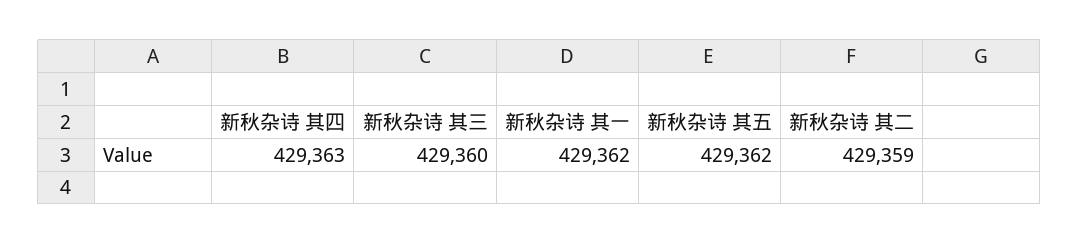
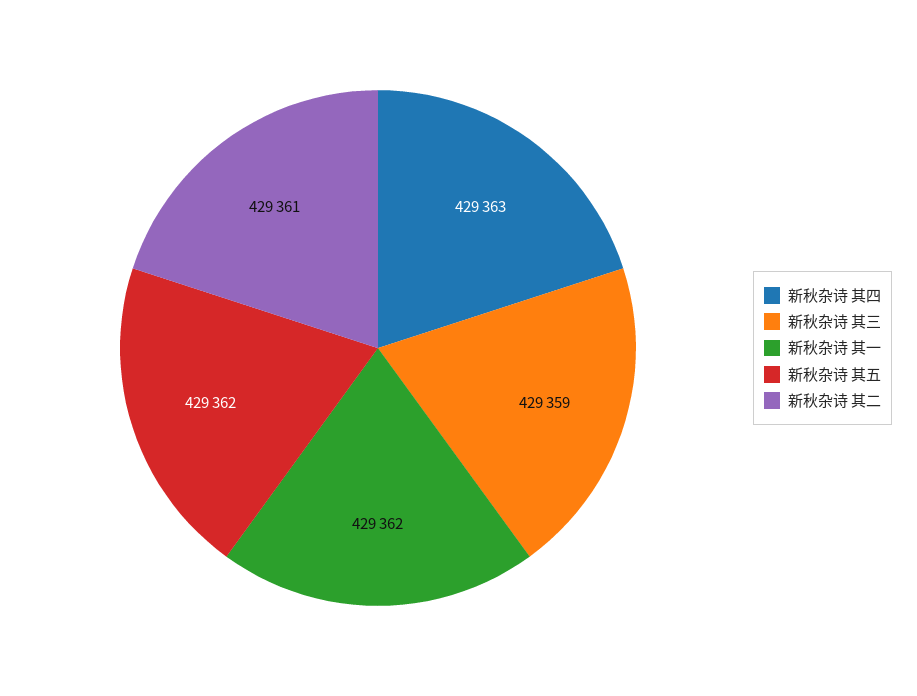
新秋杂诗 其三: 429360 -> 429359
新秋杂诗 其二: 429359 -> 429361

